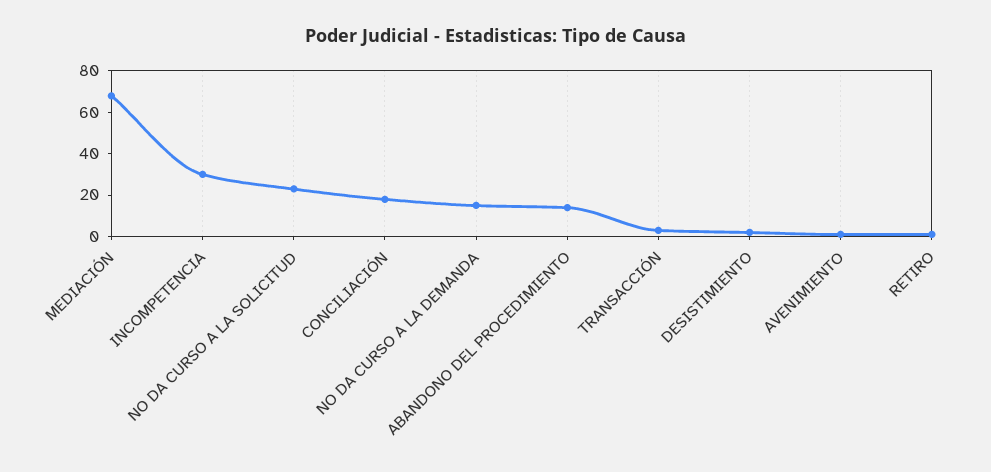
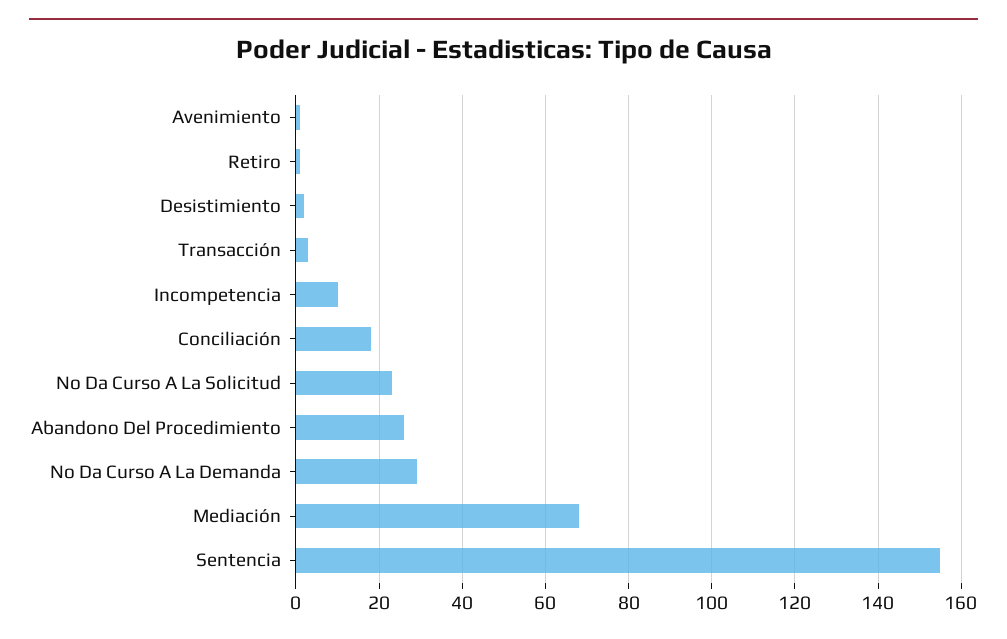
INCOMPETENCIA: 30 -> 10
NO DA CURSO A LA DEMANDA: 15 -> 30
ABANDONO DEL PROCEDIMIENTO: 15 -> 25
Sentencia: none -> 155

